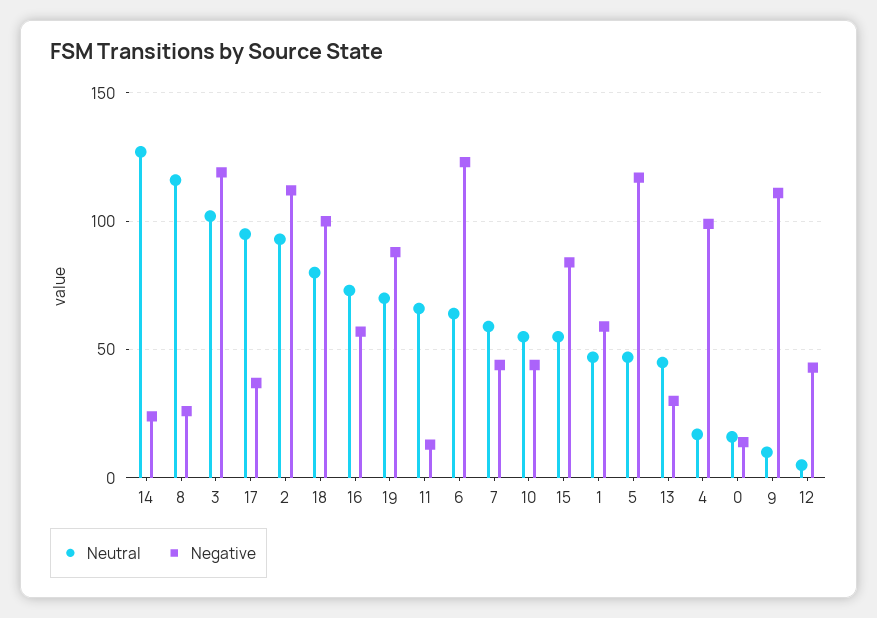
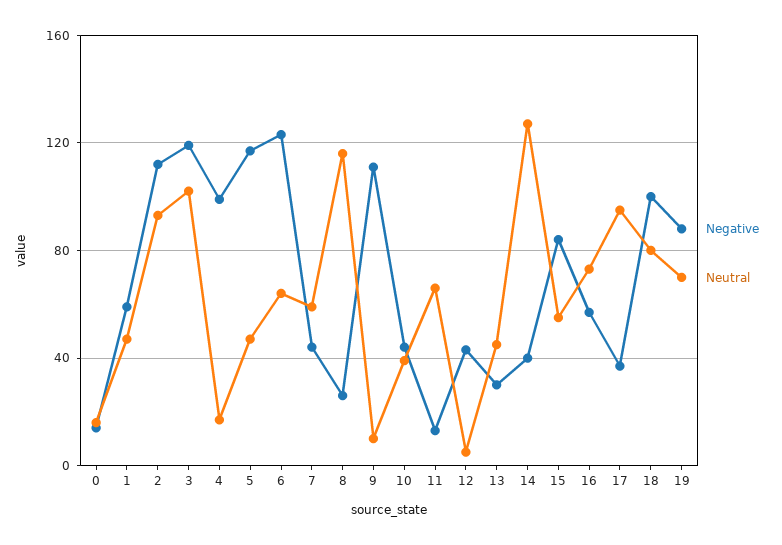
Negative, 14: 25 -> 40
Neutral, 10: 55 -> 40

